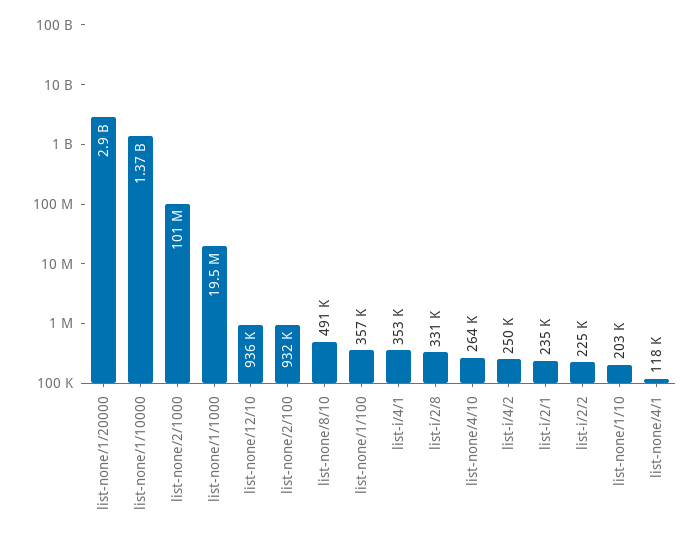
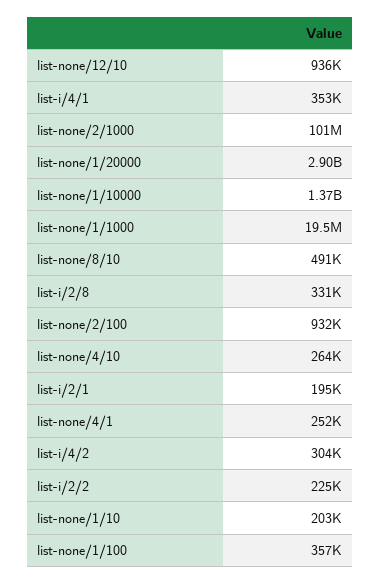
list-i/4/2: 250000 -> 304000
list-i/2/1: 235000 -> 195000
list-none/4/1: 118000 -> 252000

